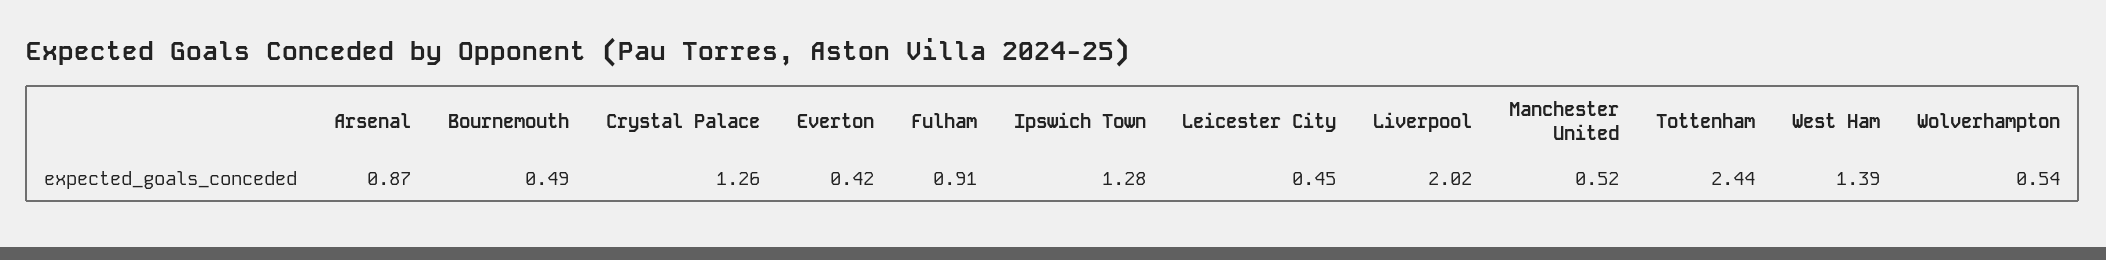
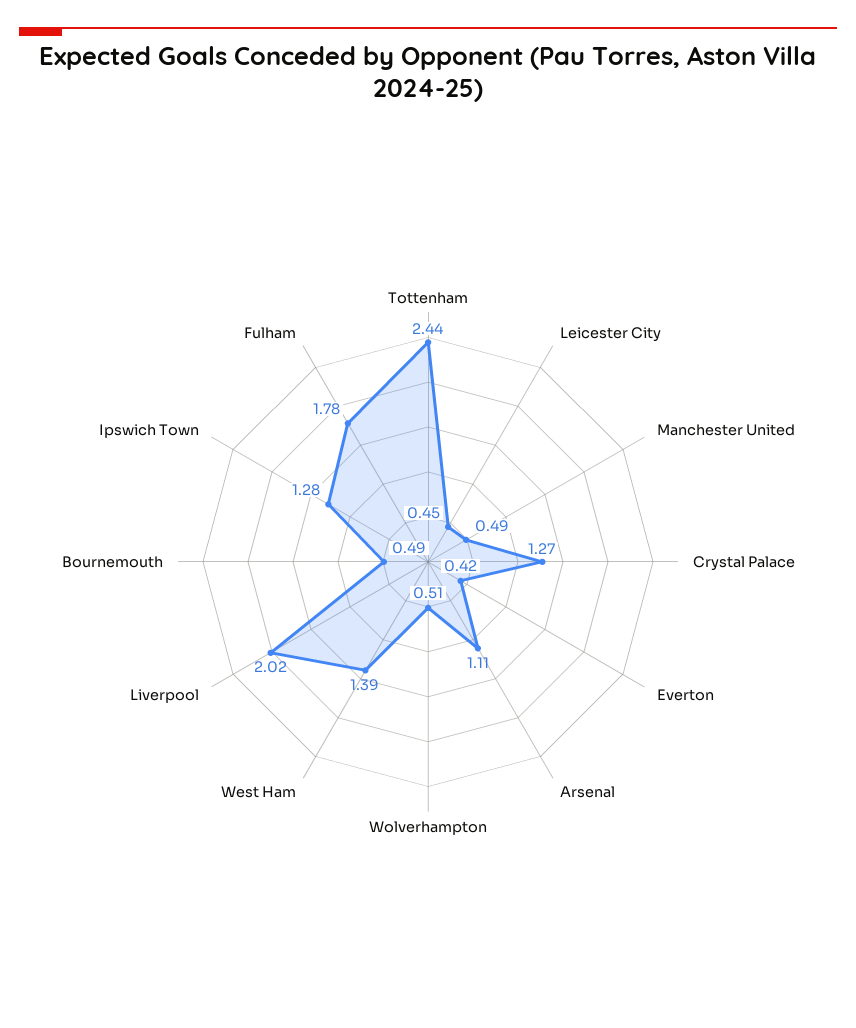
Arsenal: 0.87 -> 1.11
Crystal Palace: 1.26 -> 1.27
Fulham: 0.91 -> 1.78
Manchester United: 0.52 -> 0.49
Wolverhampton: 0.54 -> 0.51

